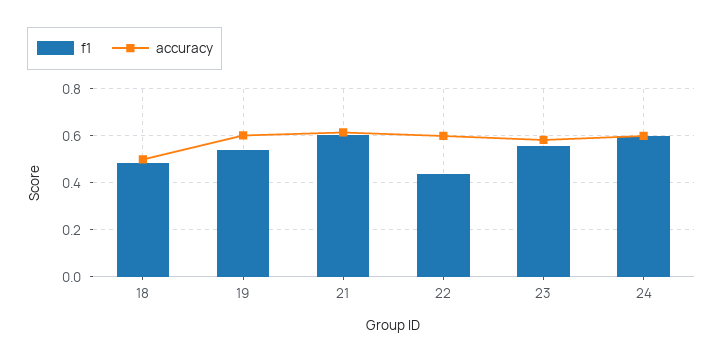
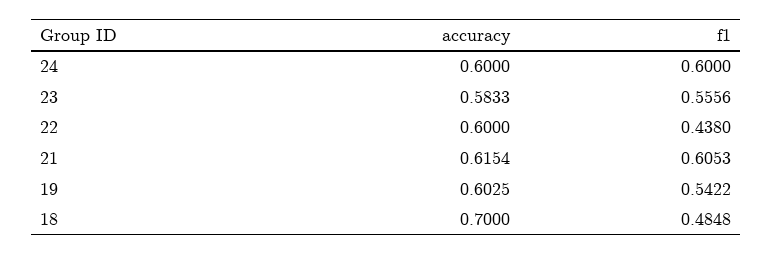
accuracy, 18: 0.5 -> 0.7

